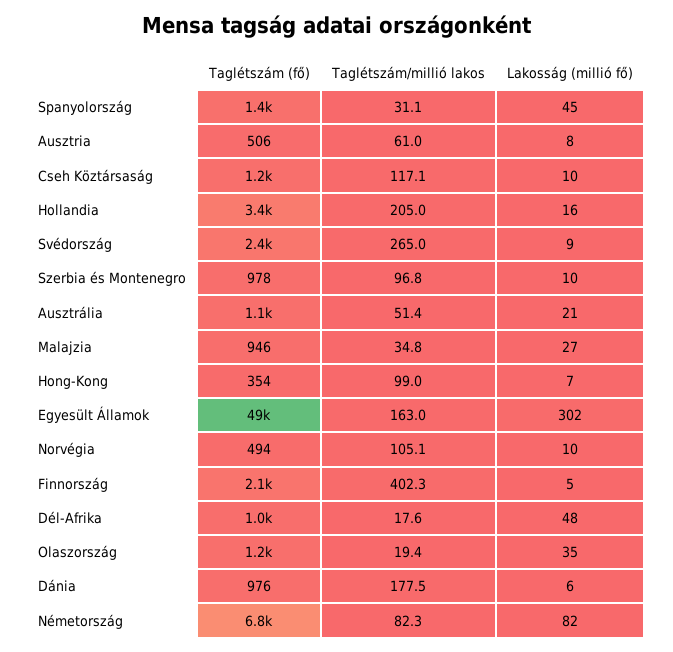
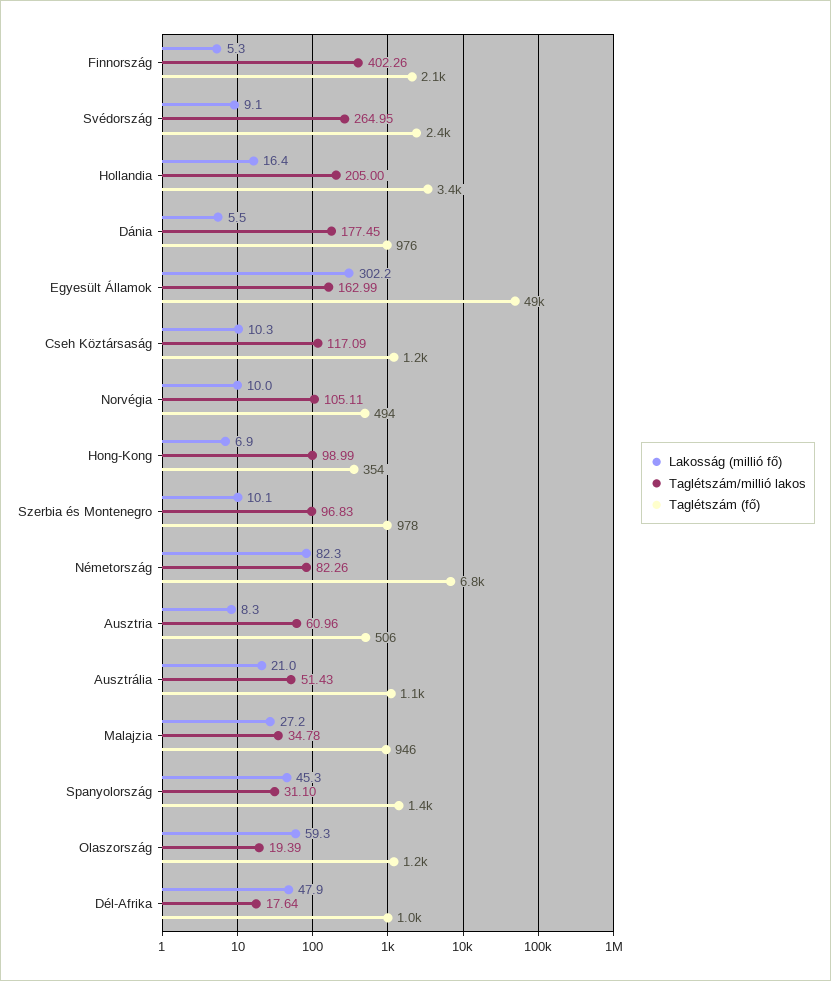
Lakosság (millió fő), Olaszország: 35 -> 59.3

